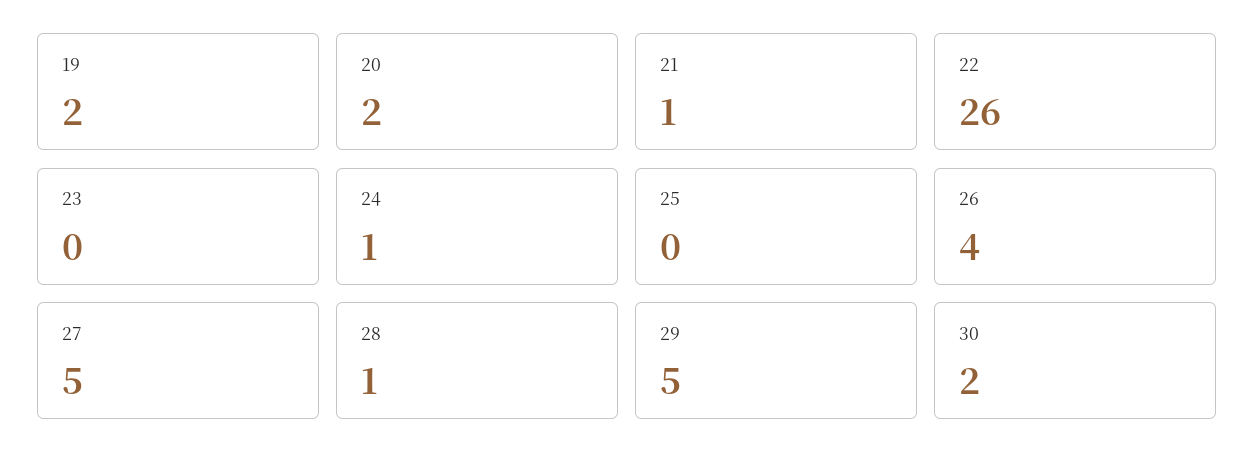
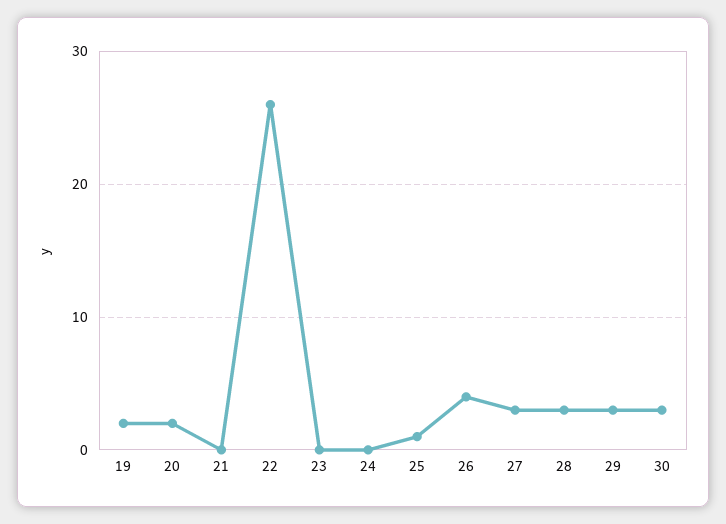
21: 1 -> 0
24: 1 -> 0
25: 0 -> 1
27: 5 -> 3
28: 1 -> 3
29: 5 -> 3
30: 2 -> 3

